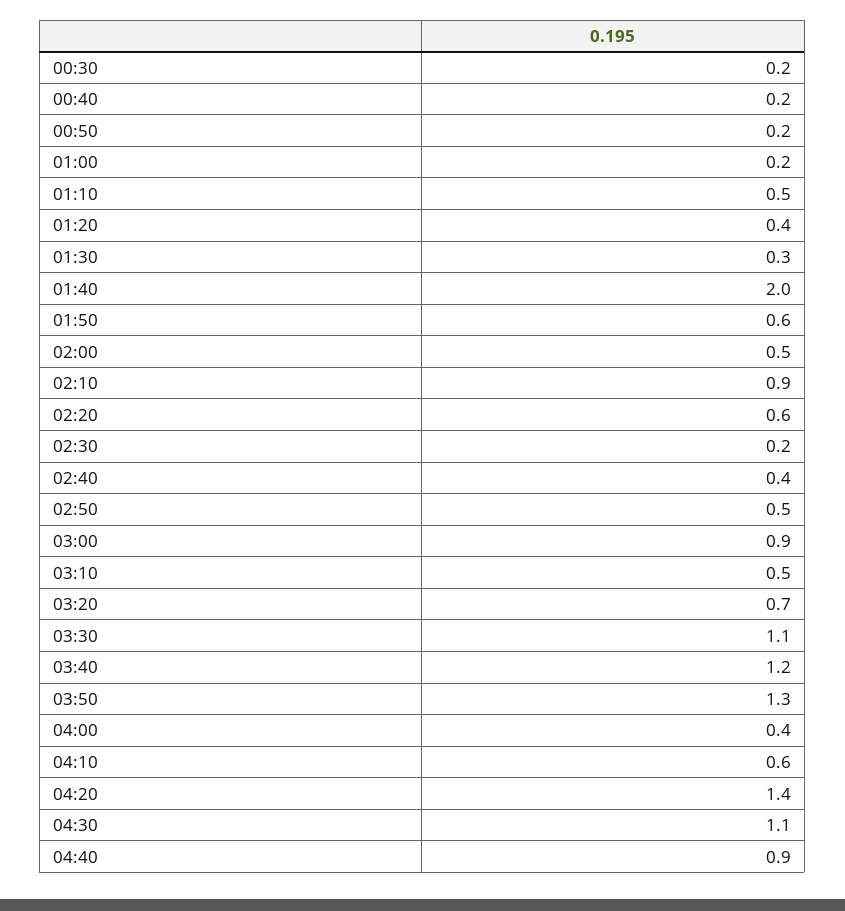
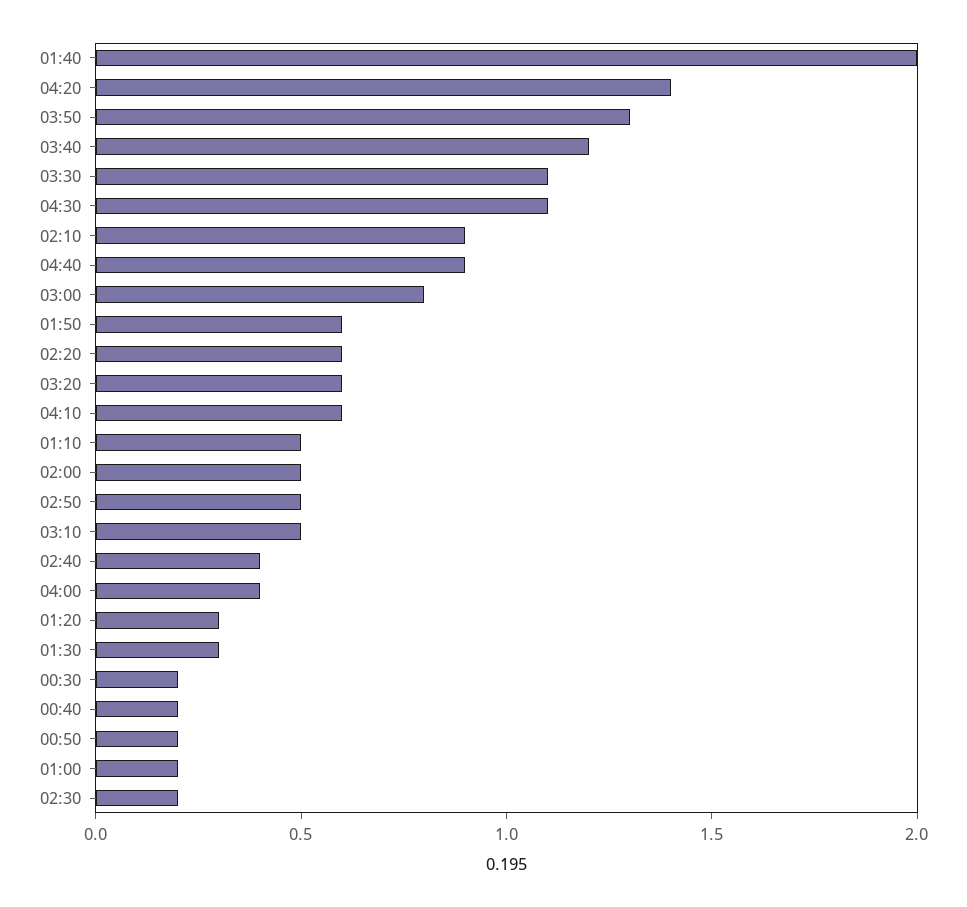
01:20: 0.4 -> 0.3
03:00: 0.9 -> 0.8
03:20: 0.7 -> 0.6

